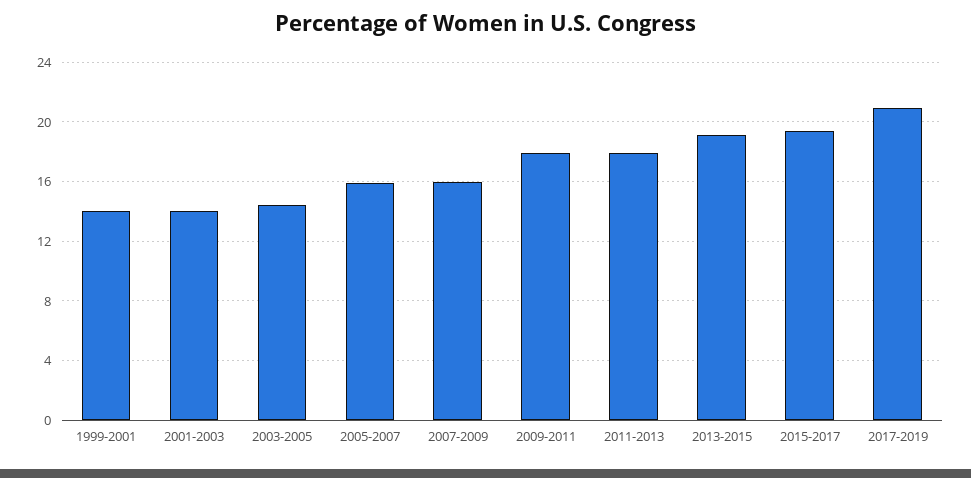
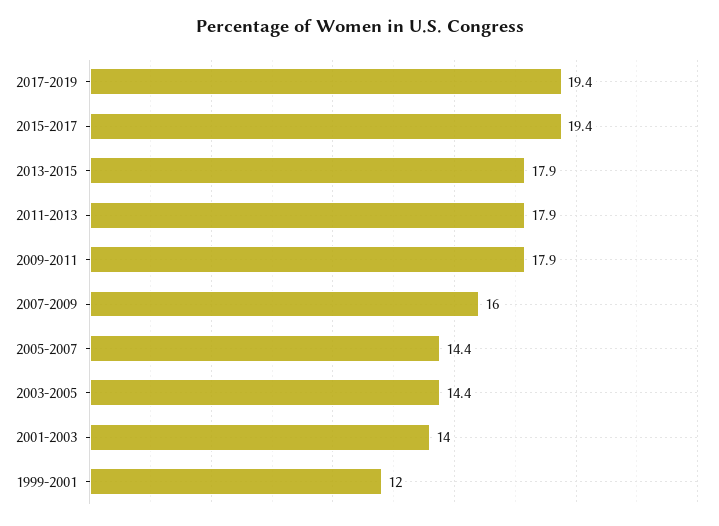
1999-2001: 14 -> 12
2005-2007: 16 -> 14.4
2013-2015: 19 -> 17.9
2017-2019: 21 -> 19.4

